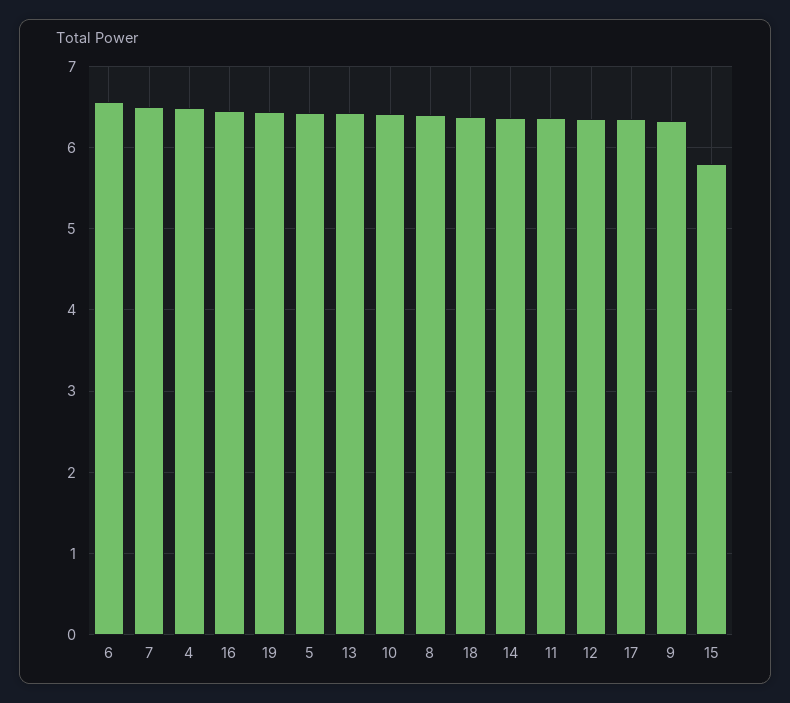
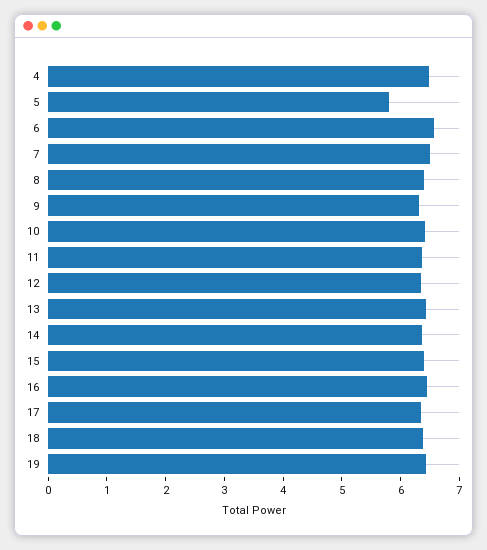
5: 6.4 -> 5.8
15: 5.8 -> 6.4

